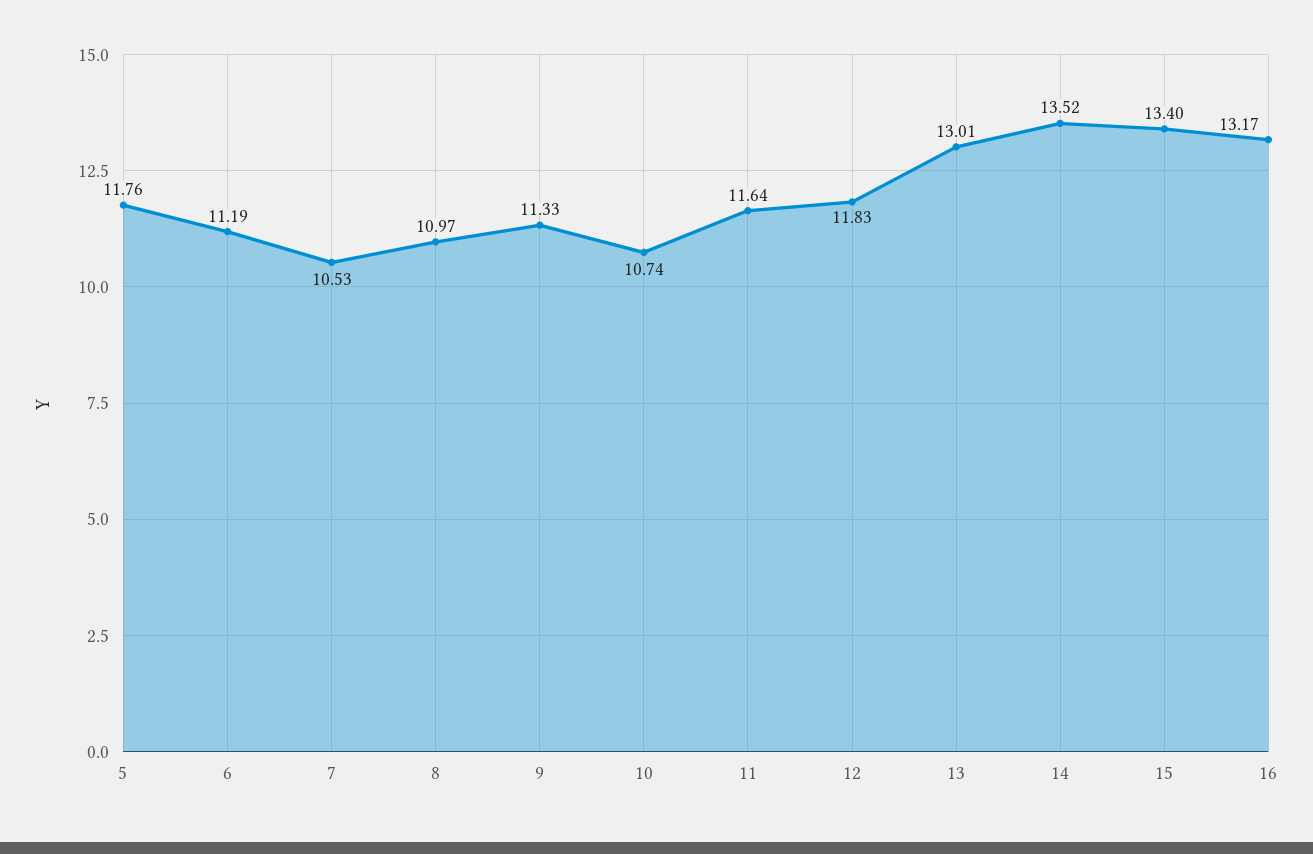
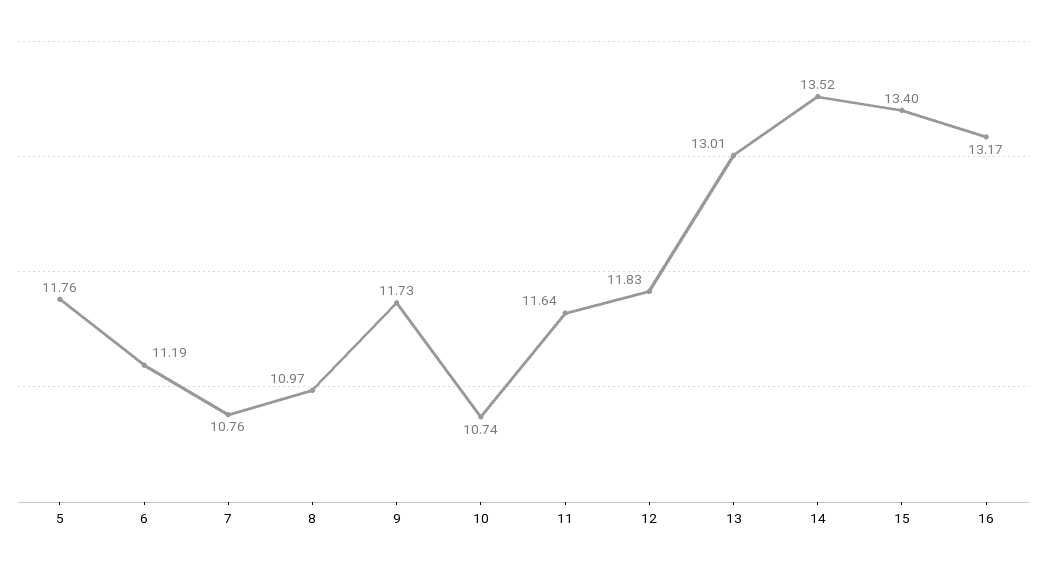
7: 10.53 -> 10.76
9: 11.33 -> 11.73

